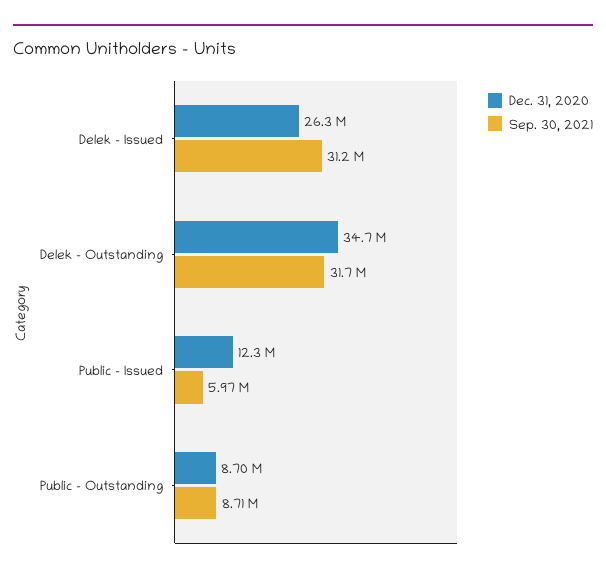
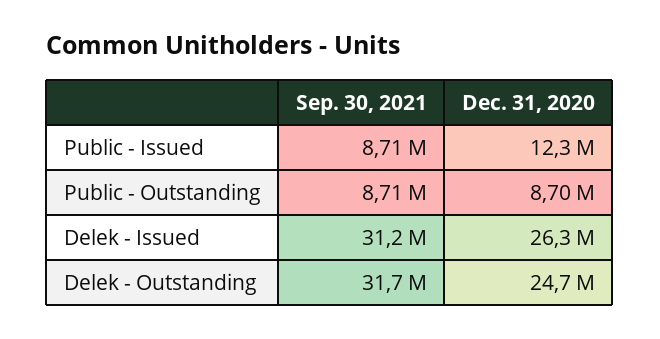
Dec. 31, 2020, Delek - Outstanding: 34700000 -> 24700000
Sep. 30, 2021, Public - Issued: 5970000 -> 8710000

